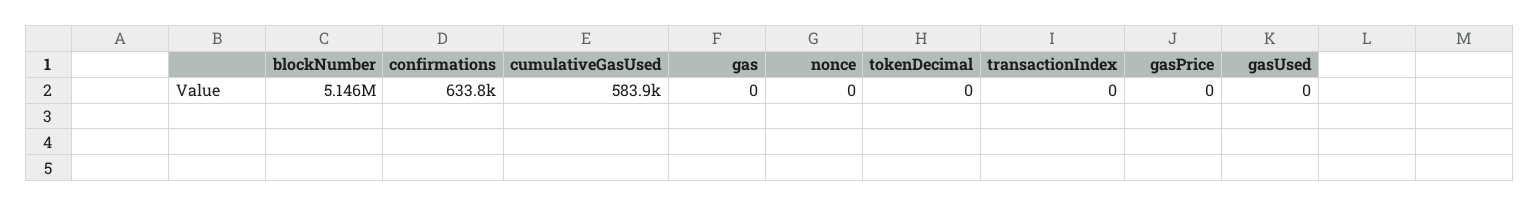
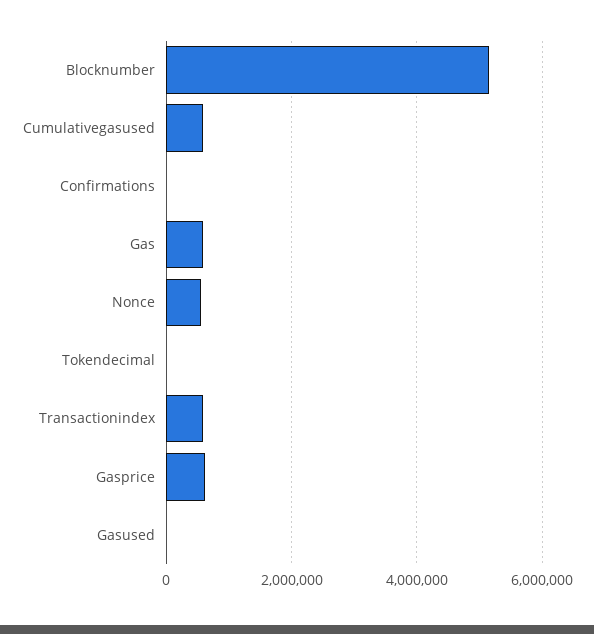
confirmations: 633800 -> 0
gas: 0 -> 600000
nonce: 0 -> 600000
transactionIndex: 0 -> 600000
gasPrice: 0 -> 600000

